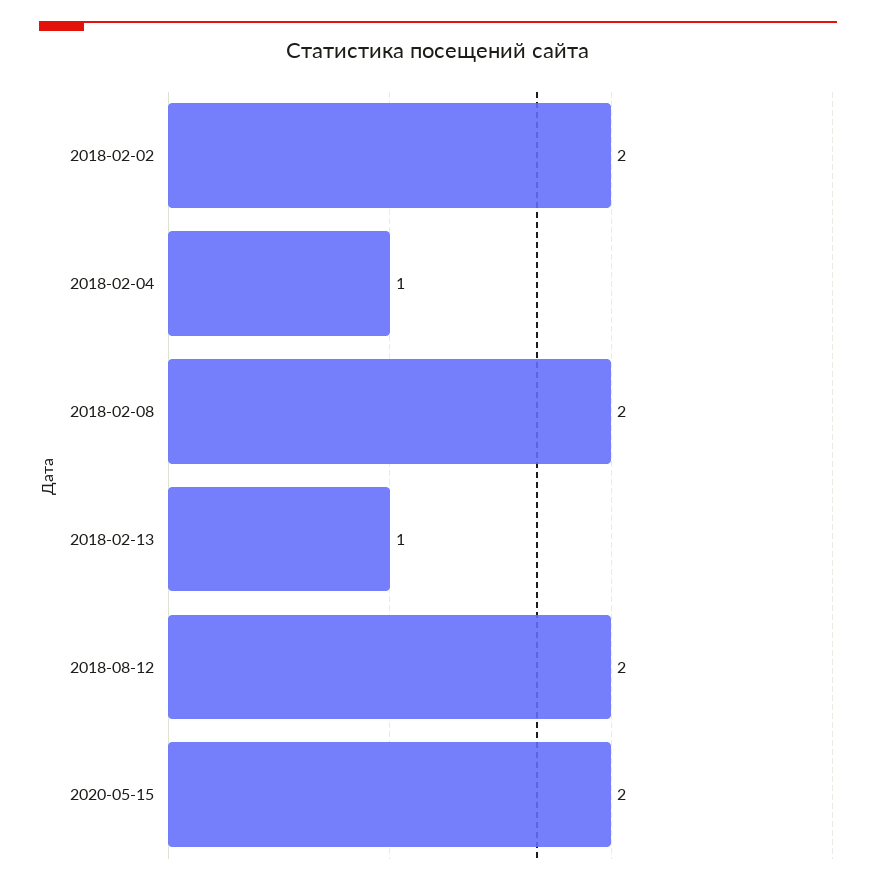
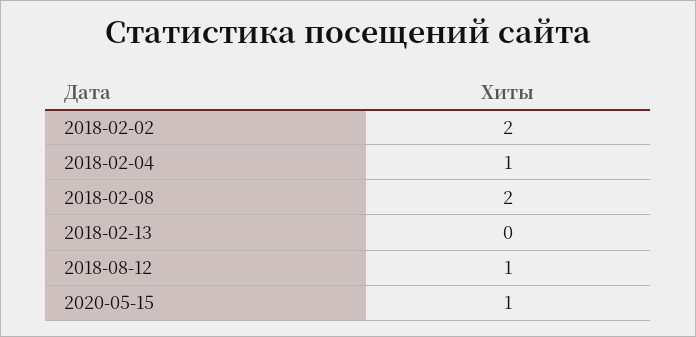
2018-02-13: 1 -> 0
2018-08-12: 2 -> 1
2020-05-15: 2 -> 1

